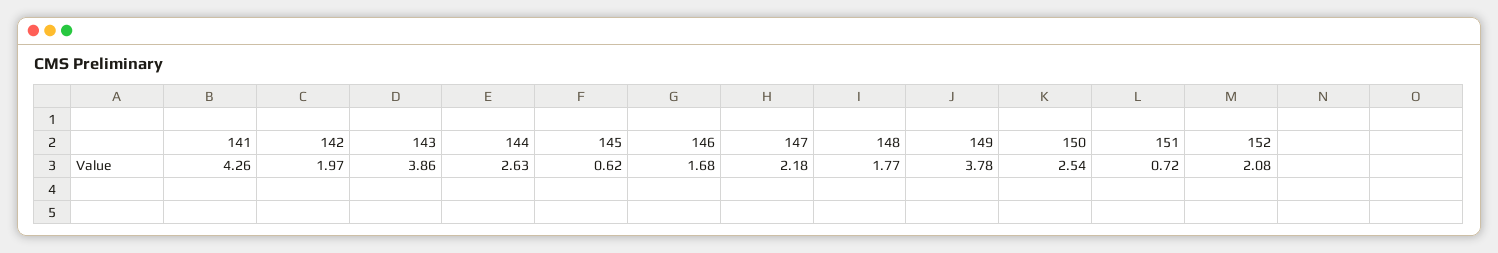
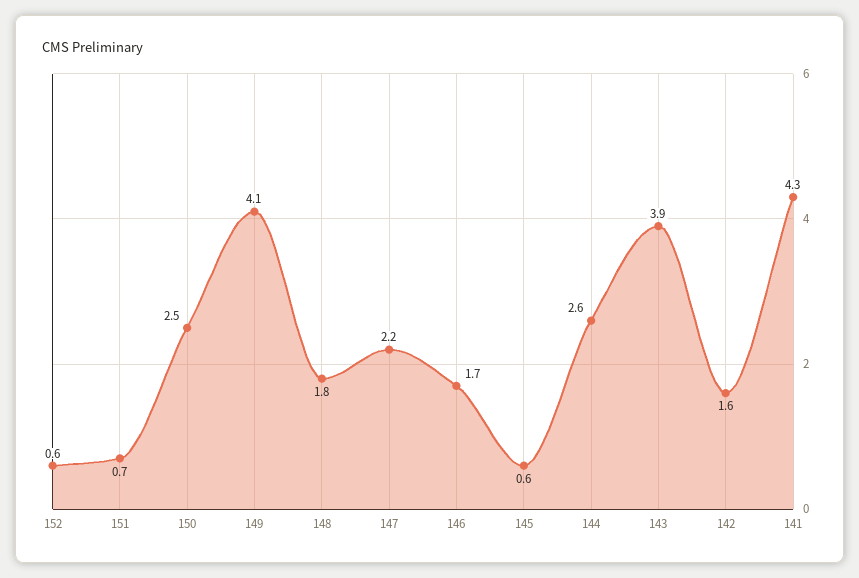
142: 1.97 -> 1.6
149: 3.78 -> 4.1
152: 2.08 -> 0.6

